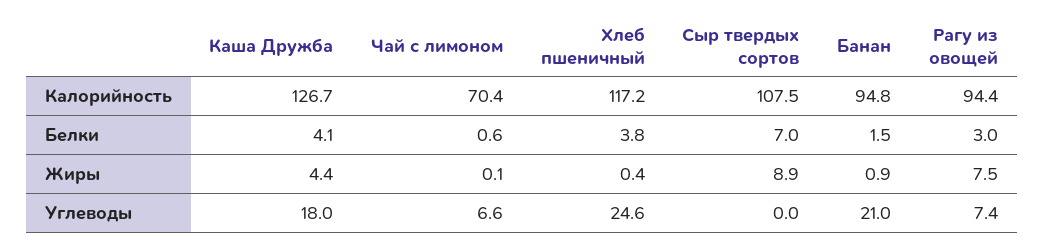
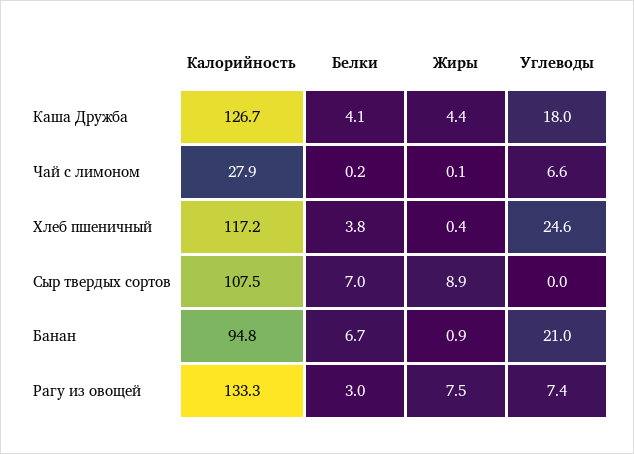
Чай с лимоном, Калорийность: 70.4 -> 27.9
Рагу из овощей, Калорийность: 94.4 -> 133.3
Чай с лимоном, Белки: 0.6 -> 0.2
Банан, Белки: 1.5 -> 6.7

